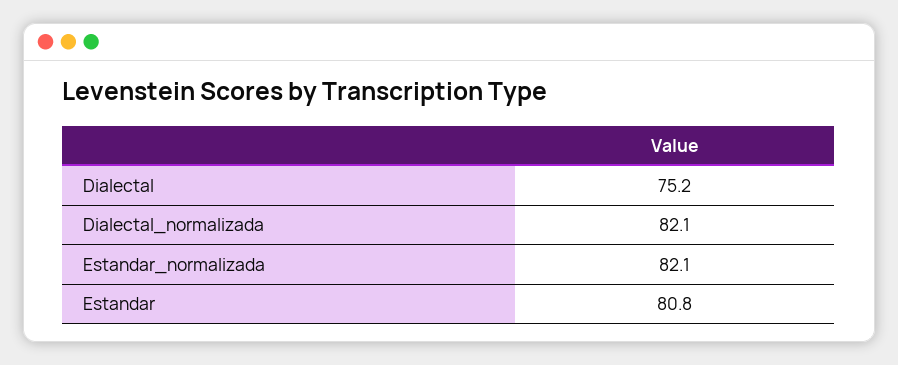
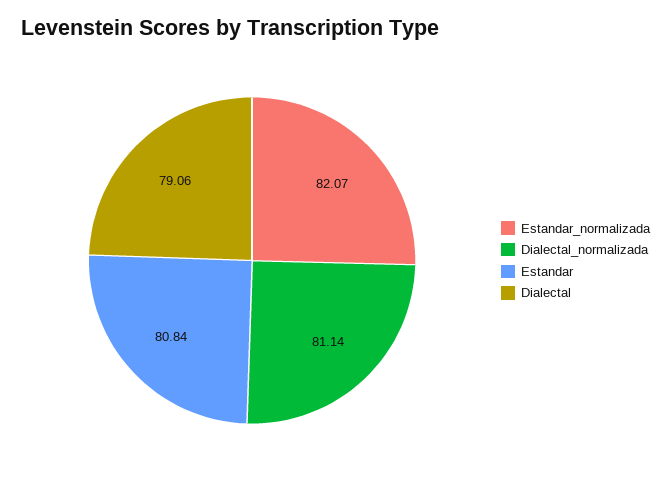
Dialectal: 75.2 -> 79.06
Dialectal_normalizada: 82.1 -> 81.14

